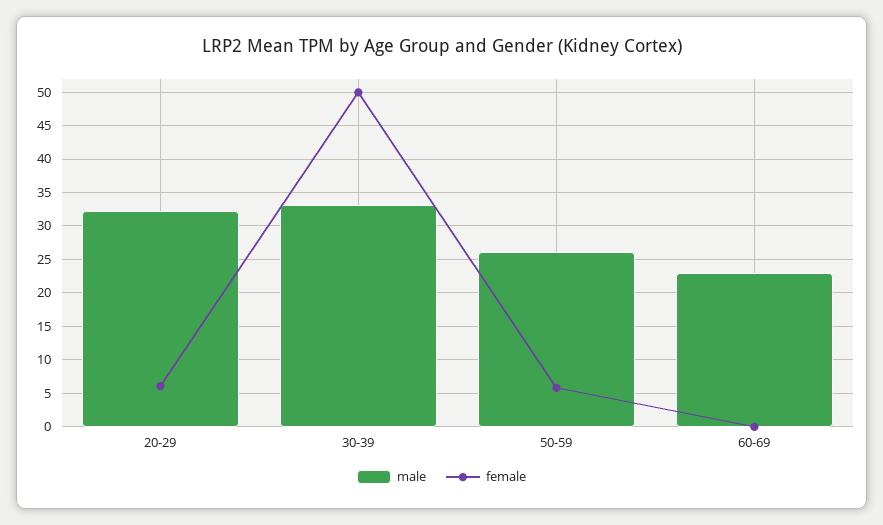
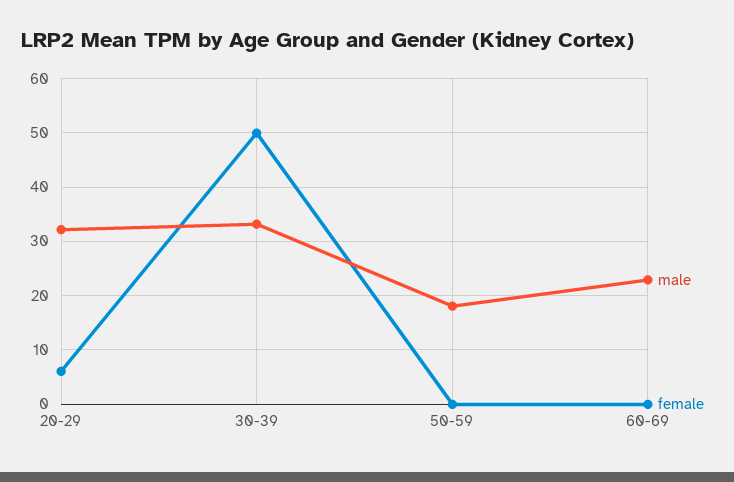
male, 50-59: 26 -> 18
female, 50-59: 6 -> 0

